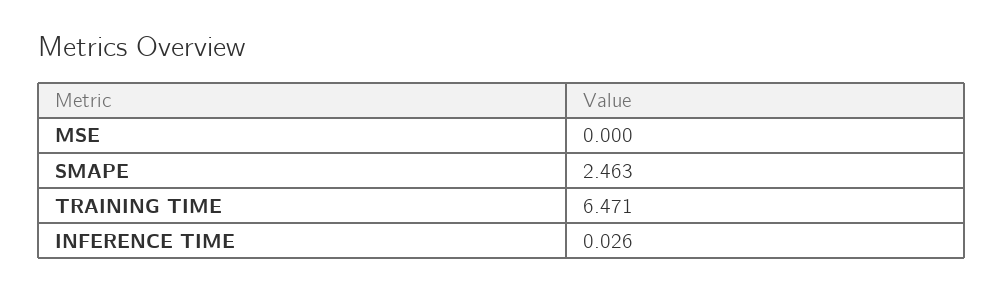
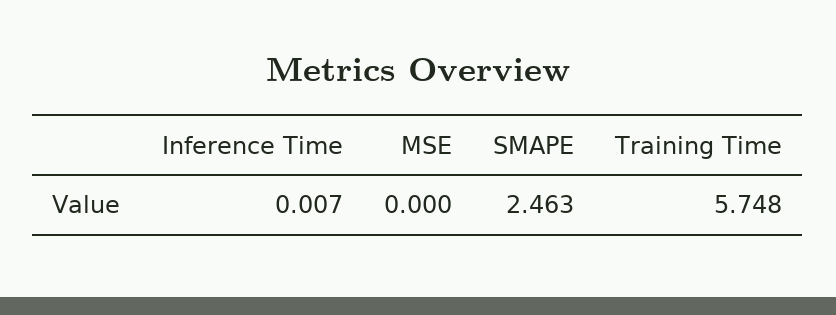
TRAINING TIME: 6.471 -> 5.748
INFERENCE TIME: 0.026 -> 0.007

